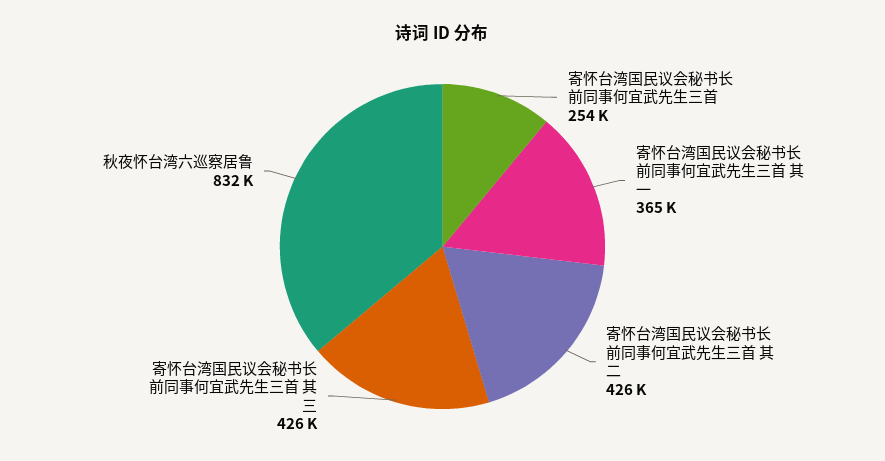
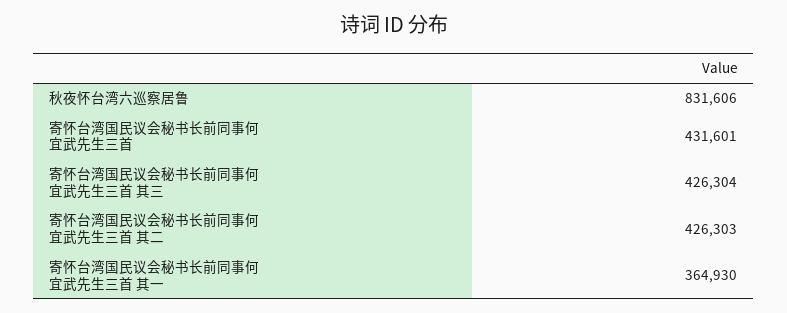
寄怀台湾国民议会秘书长前同事何宜武先生三首: 254000 -> 431601

